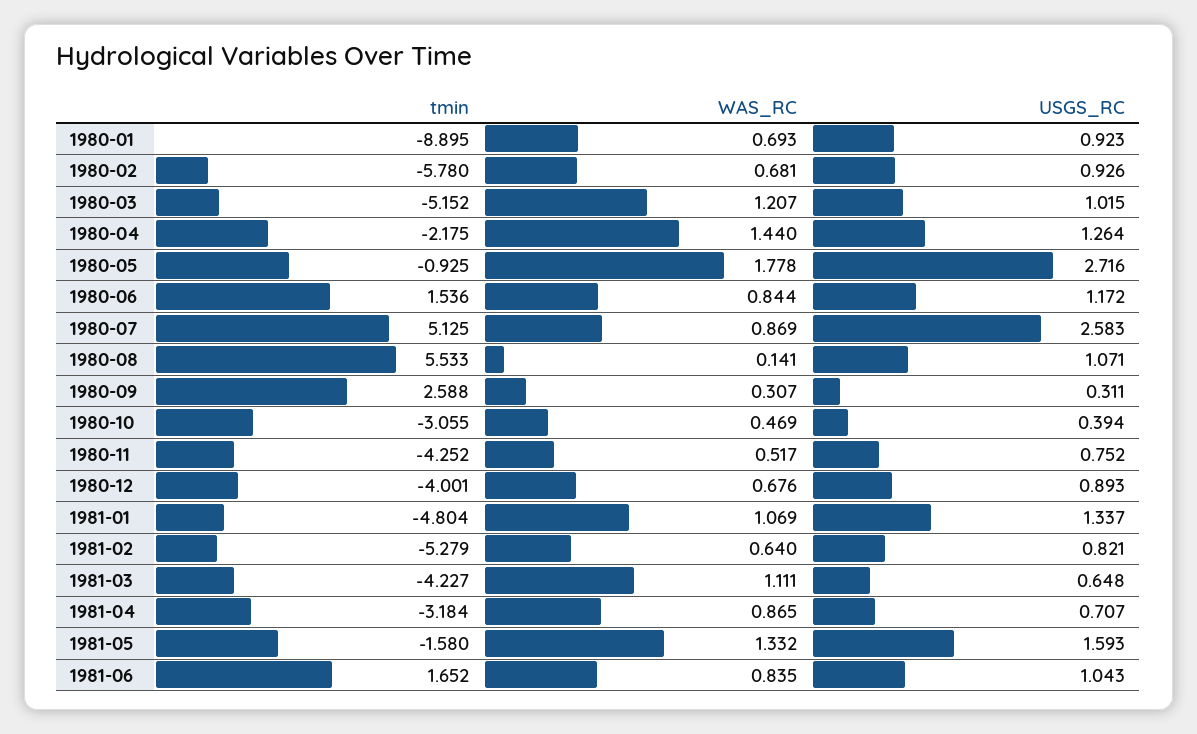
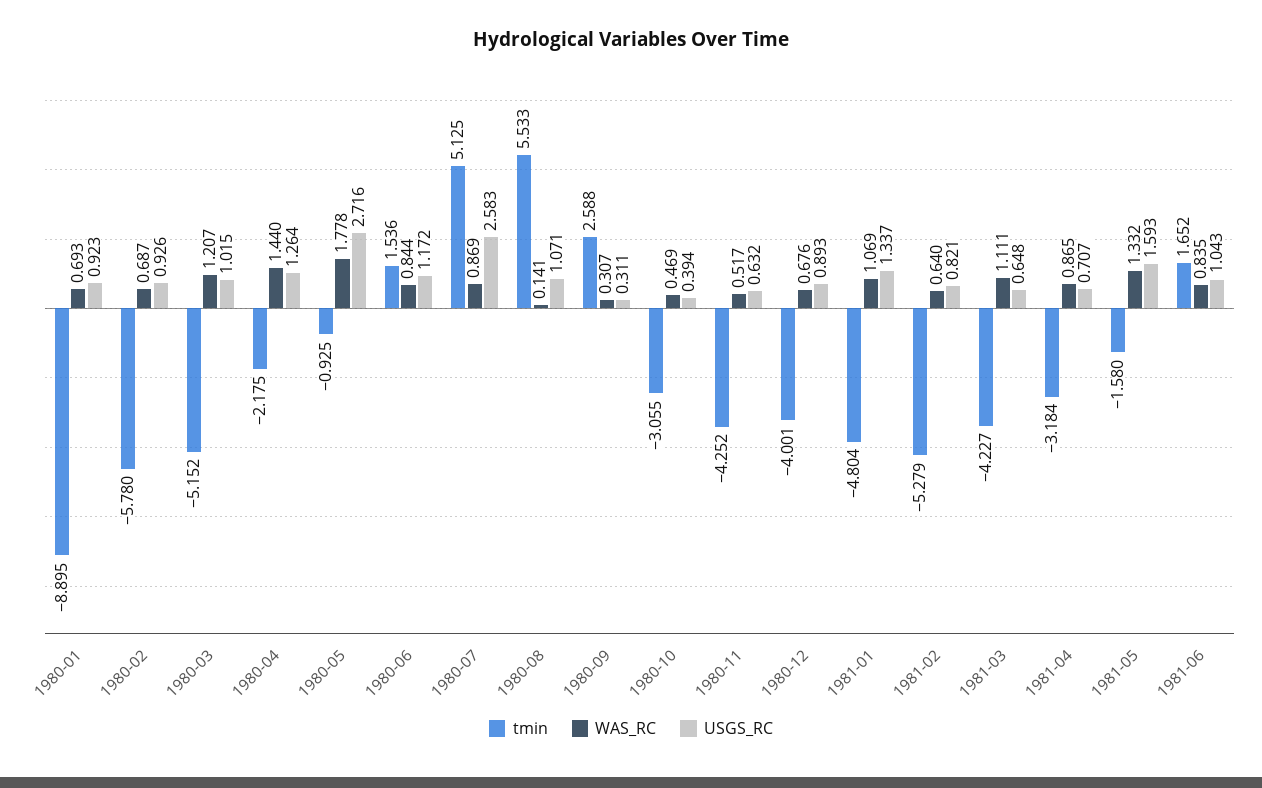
WAS_RC, 1980-02: 0.681 -> 0.687
USGS_RC, 1980-11: 0.752 -> 0.632

